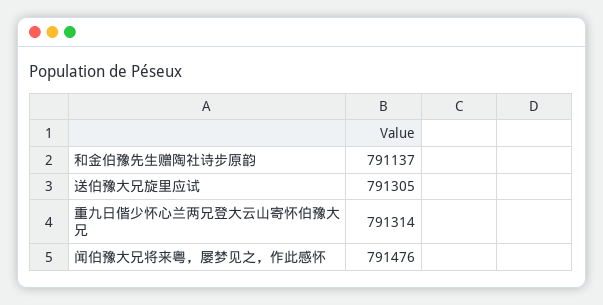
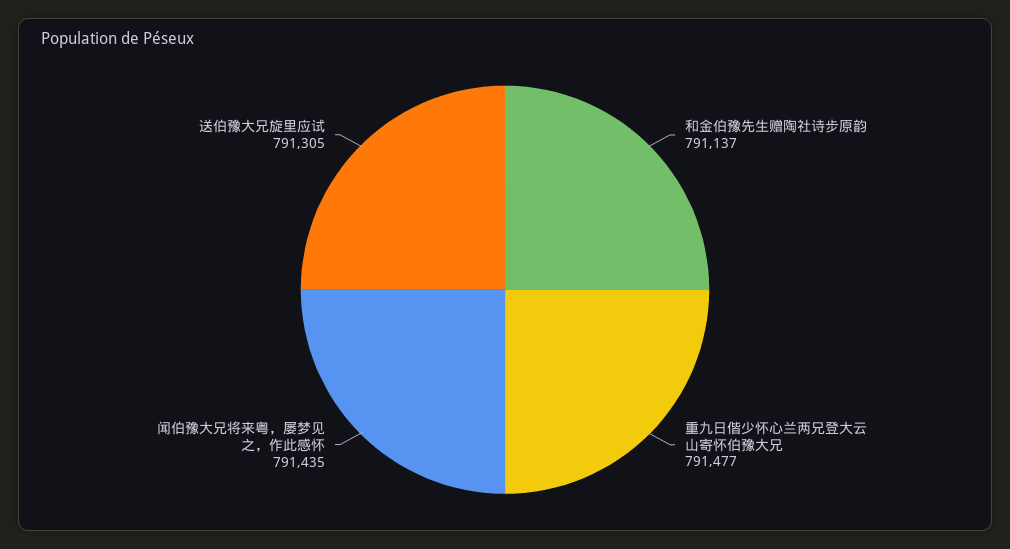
重九日偕少怀心兰两兄登大云山寄怀伯豫大兄: 791314 -> 791477
闻伯豫大兄将来粤，屡梦见之，作此感怀: 791476 -> 791435

